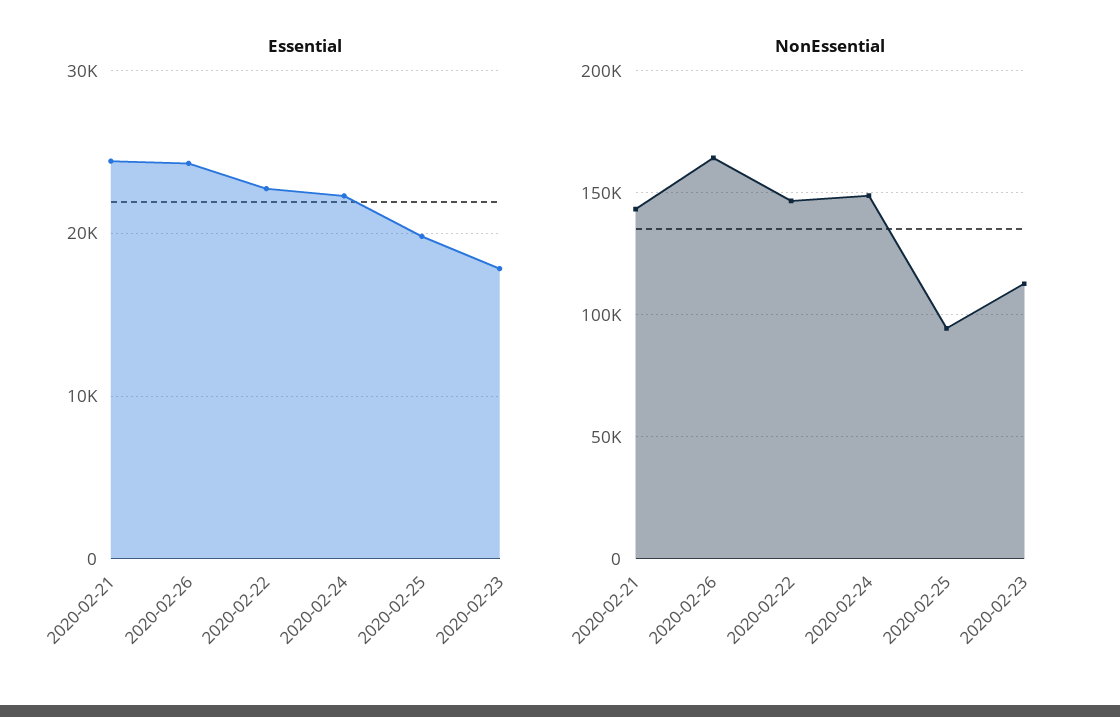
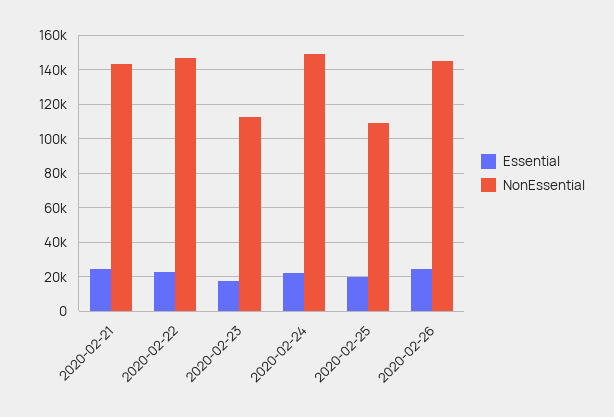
NonEssential, 2020-02-26: 165000 -> 145000
NonEssential, 2020-02-25: 95000 -> 110000

